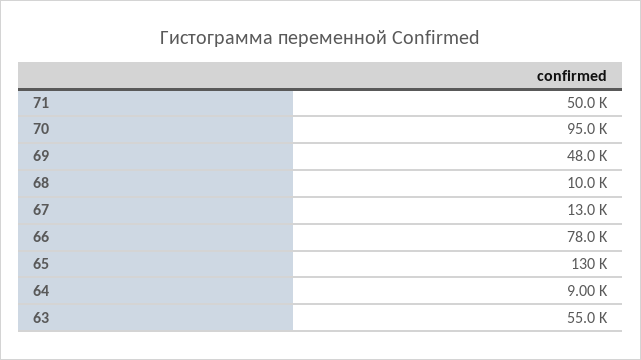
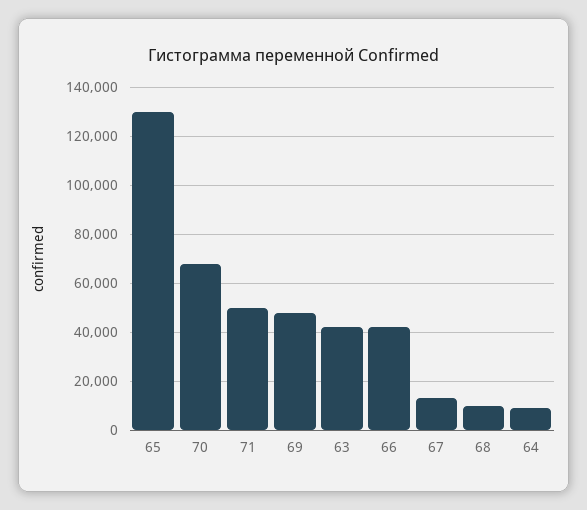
70: 95000 -> 67500
66: 78000 -> 42500
63: 55000 -> 42500

